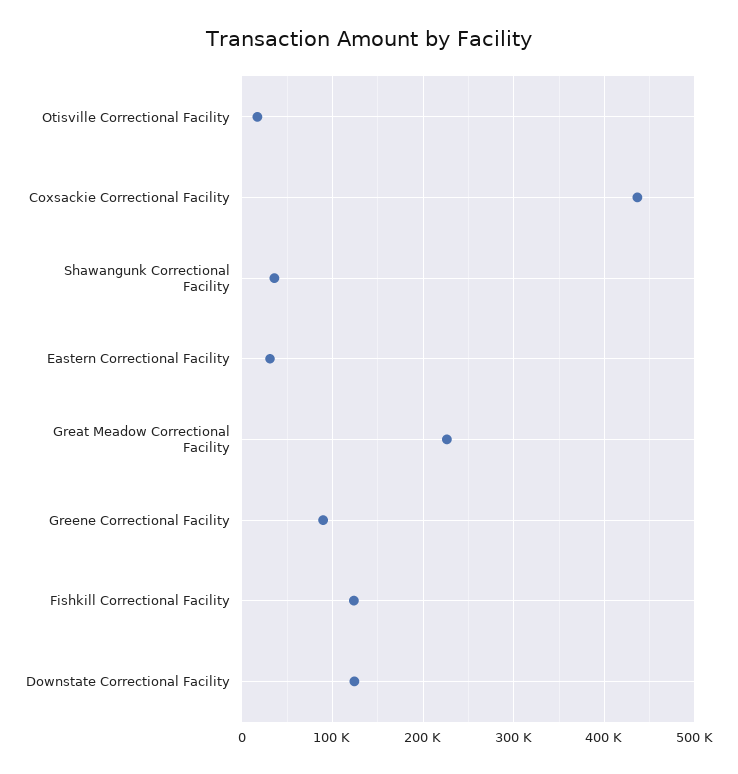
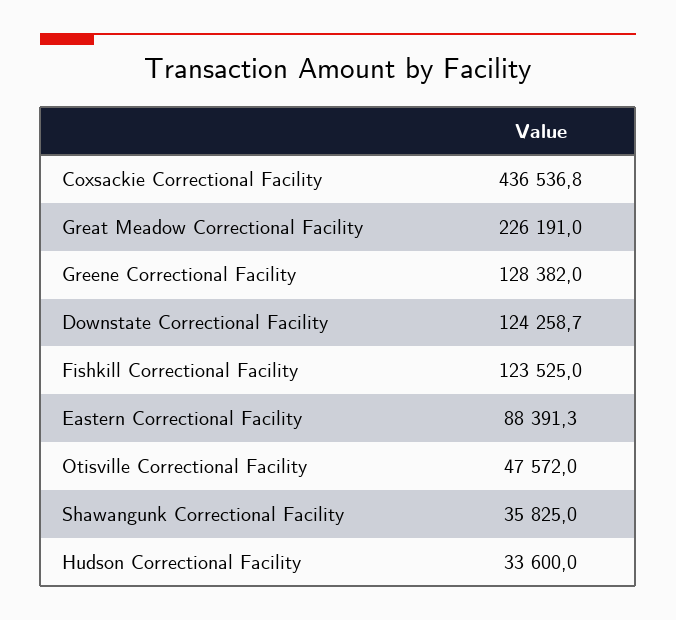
Otisville Correctional Facility: 20000 -> 47572
Eastern Correctional Facility: 30000 -> 88391.3
Greene Correctional Facility: 90000 -> 128382
Hudson Correctional Facility: none -> 33600

